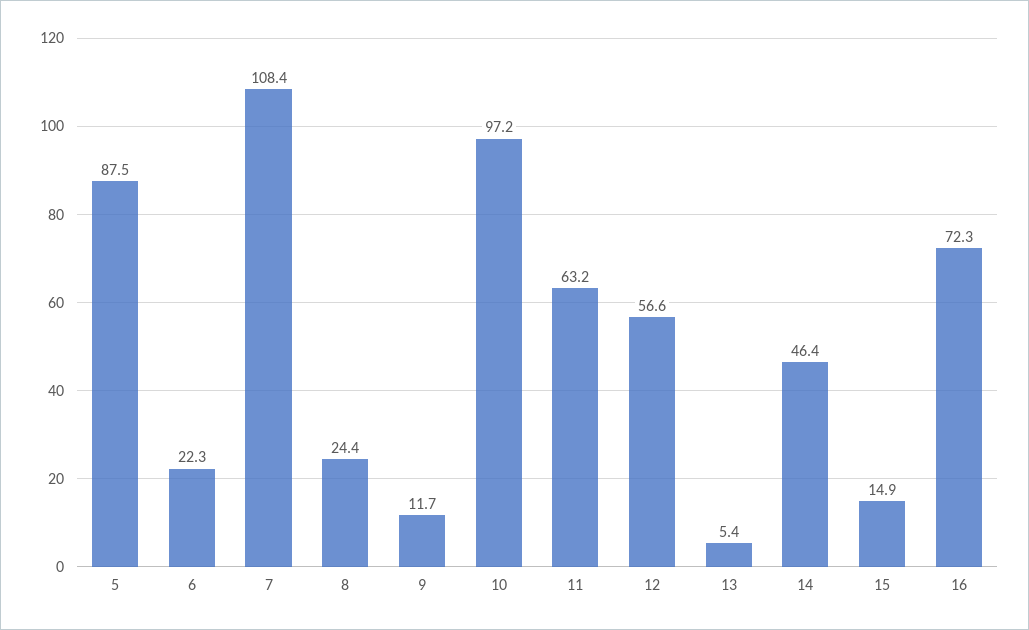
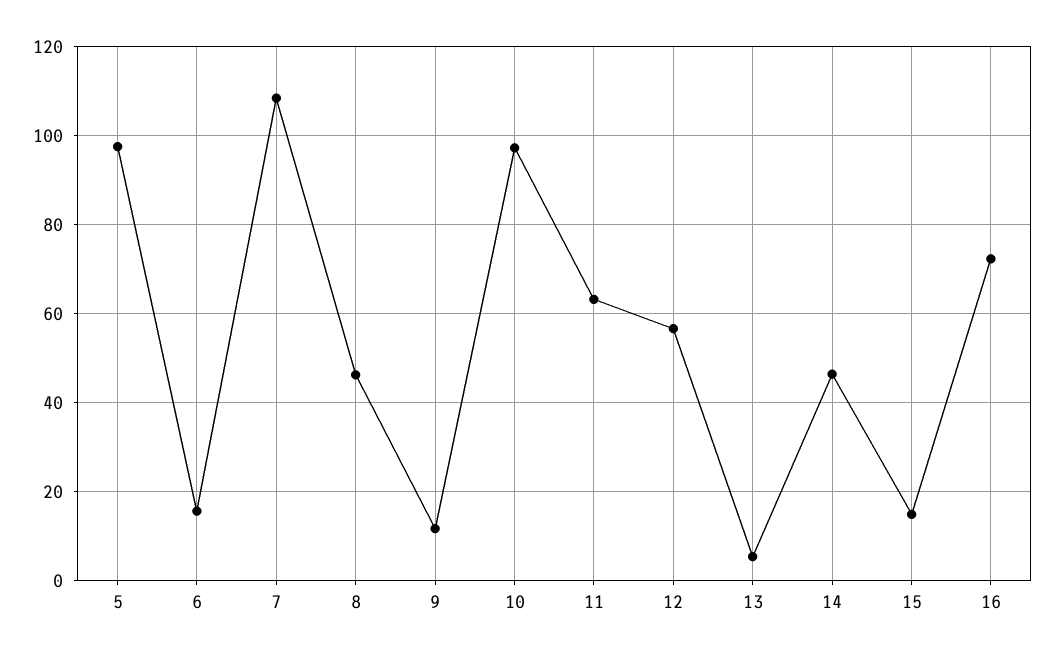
5: 87.5 -> 98
6: 22.3 -> 16
8: 24.4 -> 46

